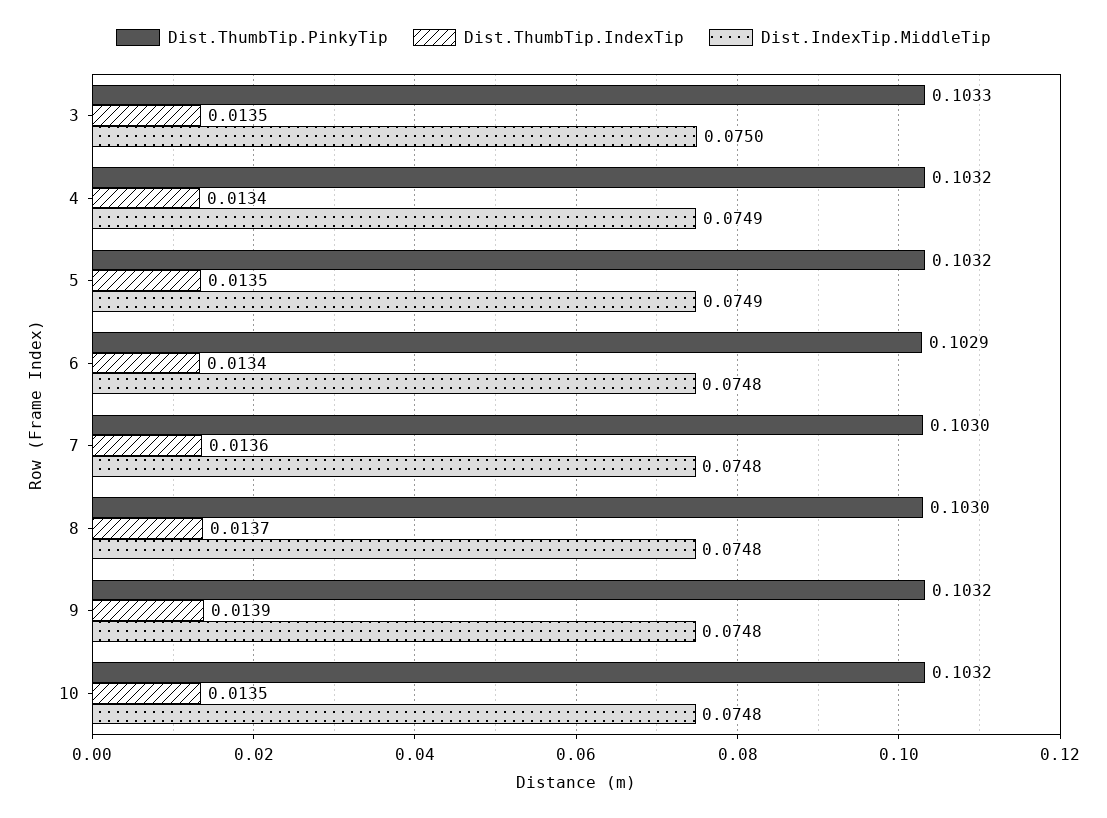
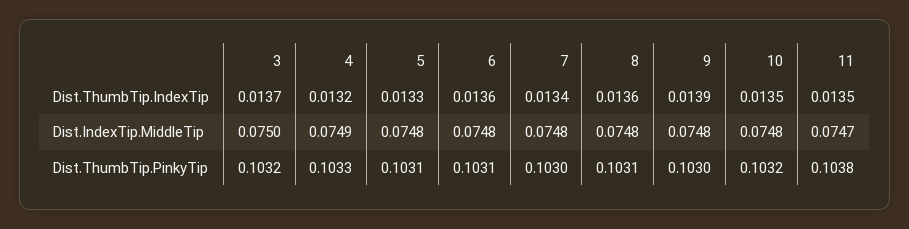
Dist.ThumbTip.PinkyTip, 3: 0.1033 -> 0.1032
Dist.ThumbTip.IndexTip, 3: 0.0135 -> 0.0137
Dist.ThumbTip.PinkyTip, 4: 0.1032 -> 0.1033
Dist.ThumbTip.IndexTip, 4: 0.0134 -> 0.0132
Dist.ThumbTip.PinkyTip, 5: 0.1032 -> 0.1031
Dist.ThumbTip.IndexTip, 5: 0.0135 -> 0.0133
Dist.IndexTip.MiddleTip, 5: 0.0749 -> 0.0748
Dist.ThumbTip.PinkyTip, 6: 0.1029 -> 0.1031
Dist.ThumbTip.IndexTip, 6: 0.0134 -> 0.0136
Dist.ThumbTip.IndexTip, 7: 0.0136 -> 0.0134
Dist.ThumbTip.PinkyTip, 8: 0.103 -> 0.1031
Dist.ThumbTip.IndexTip, 8: 0.0137 -> 0.0136
Dist.ThumbTip.PinkyTip, 9: 0.1032 -> 0.103
Dist.ThumbTip.IndexTip, 11: none -> 0.0135
Dist.IndexTip.MiddleTip, 11: none -> 0.0747
Dist.ThumbTip.PinkyTip, 11: none -> 0.1038

